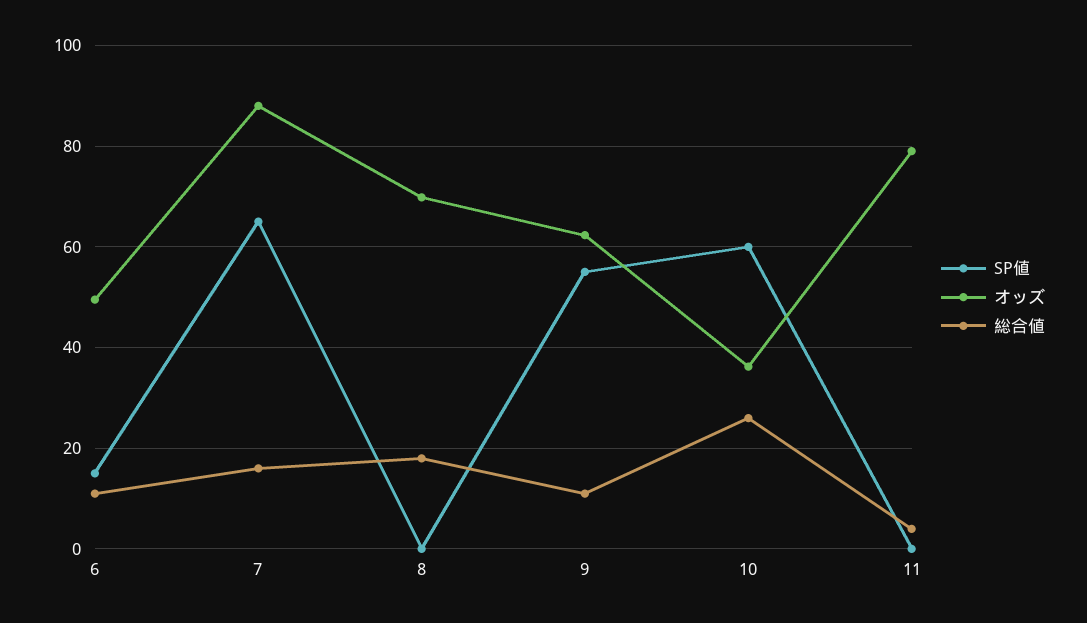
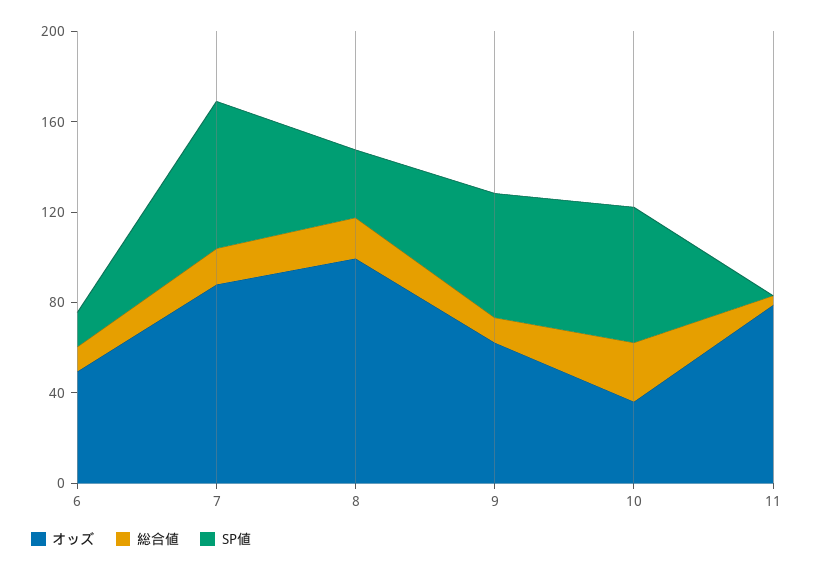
SP値, 8: 0 -> 30
オッズ, 8: 70 -> 100

